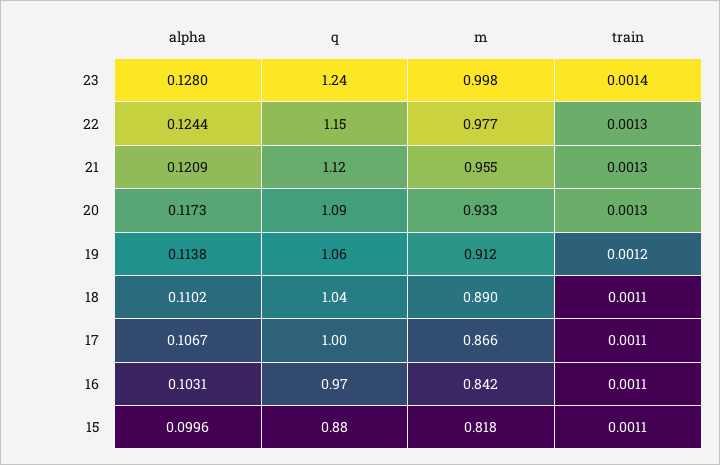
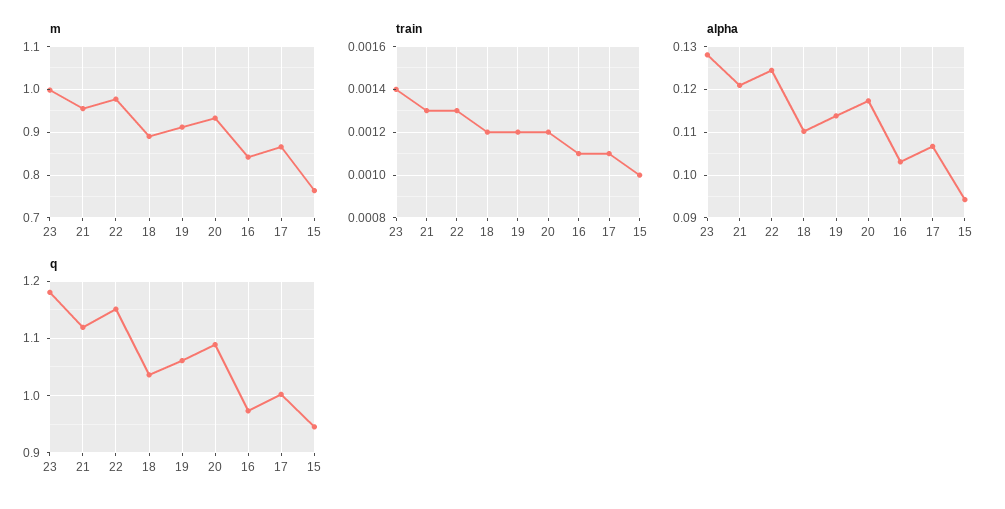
q, 23: 1.24 -> 1.18
train, 20: 0.0013 -> 0.0012
train, 18: 0.0011 -> 0.0012
alpha, 15: 0.0996 -> 0.094
q, 15: 0.88 -> 0.94
m, 15: 0.818 -> 0.76
train, 15: 0.0011 -> 0.001

